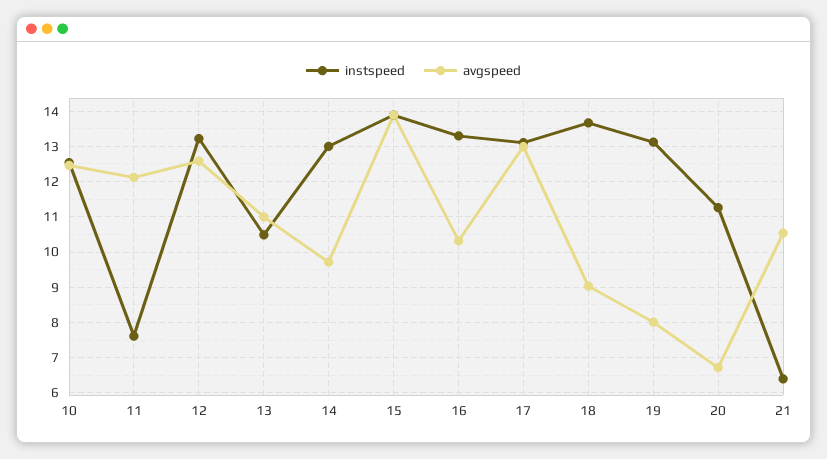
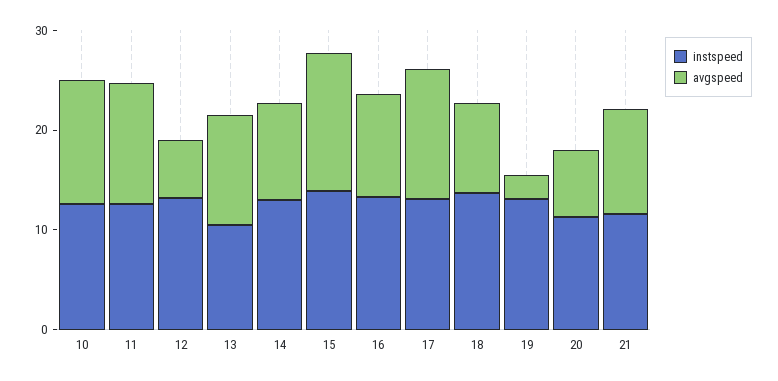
instspeed, 11: 7.6 -> 12
avgspeed, 12: 12.6 -> 6
avgspeed, 19: 8 -> 2
instspeed, 21: 6.4 -> 12

